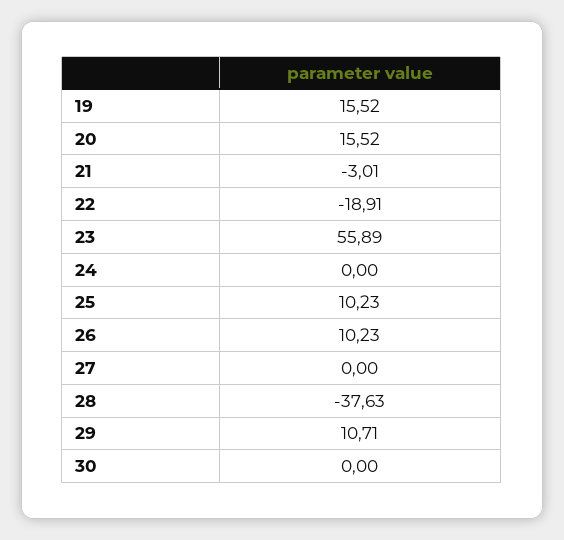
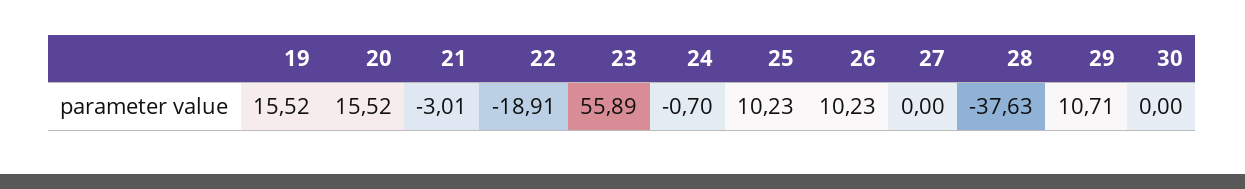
24: 0 -> -0.7

